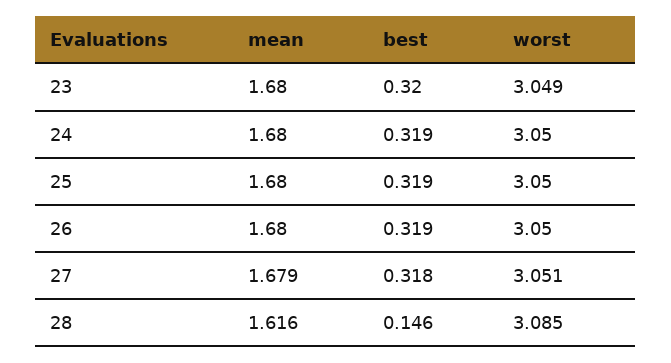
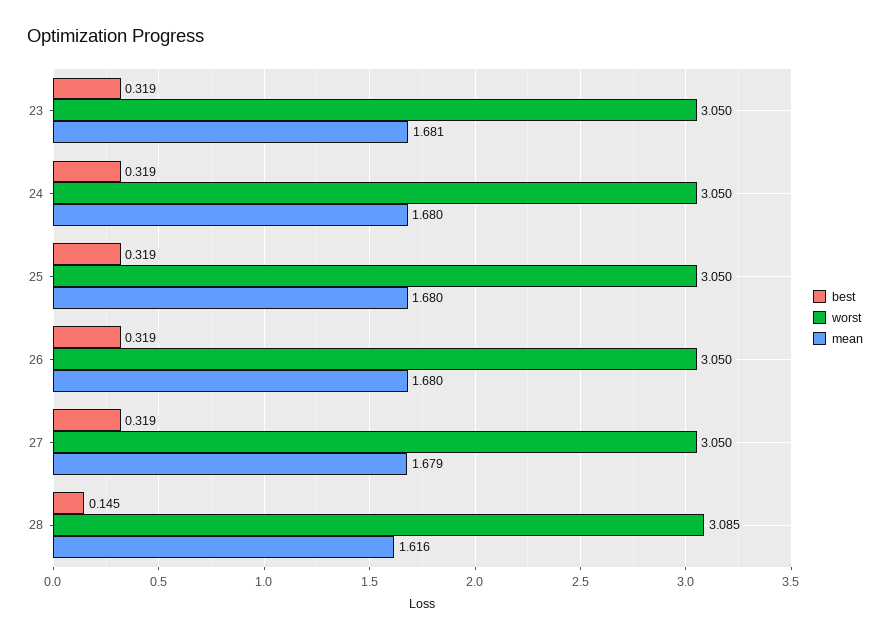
mean, 23: 1.68 -> 1.681
best, 23: 0.32 -> 0.319
worst, 23: 3.049 -> 3.05
best, 27: 0.318 -> 0.319
worst, 27: 3.051 -> 3.05
best, 28: 0.146 -> 0.145

